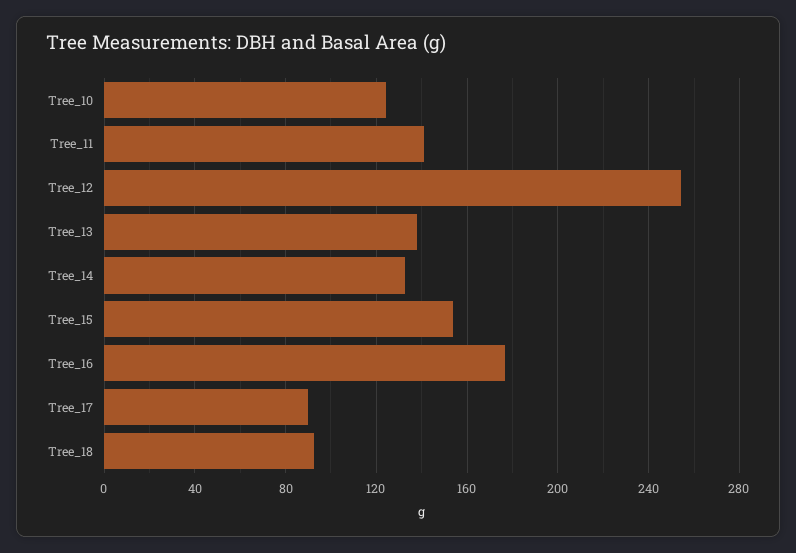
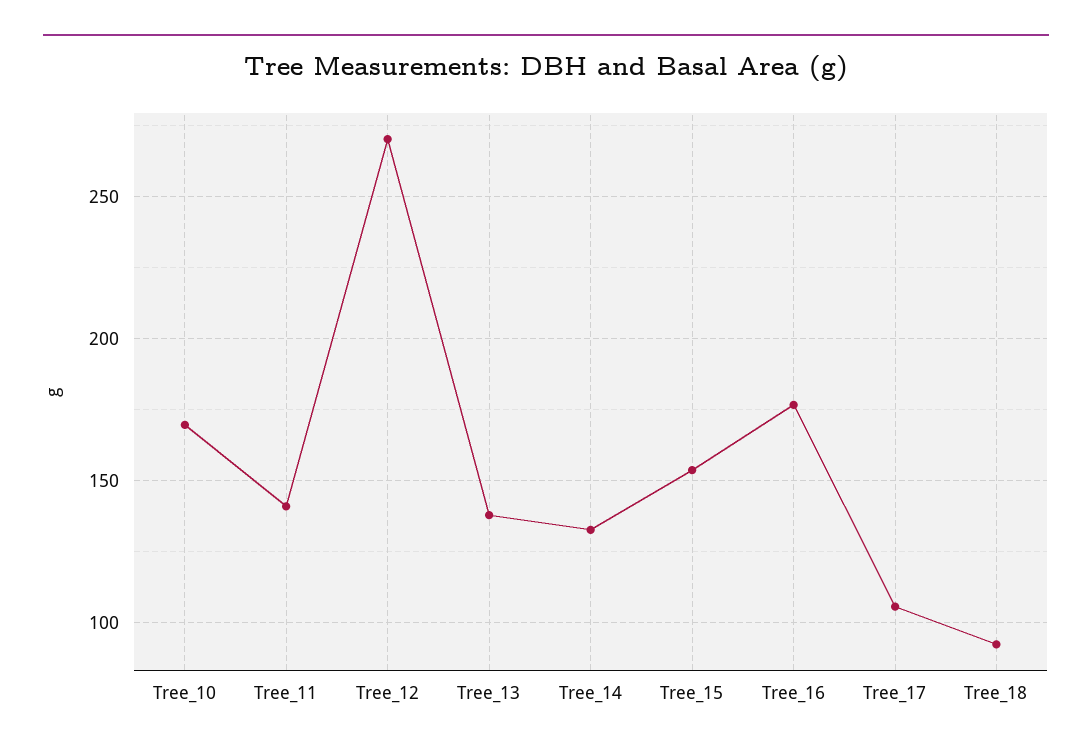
Tree_10: 125 -> 170
Tree_12: 255 -> 270
Tree_17: 90 -> 105

